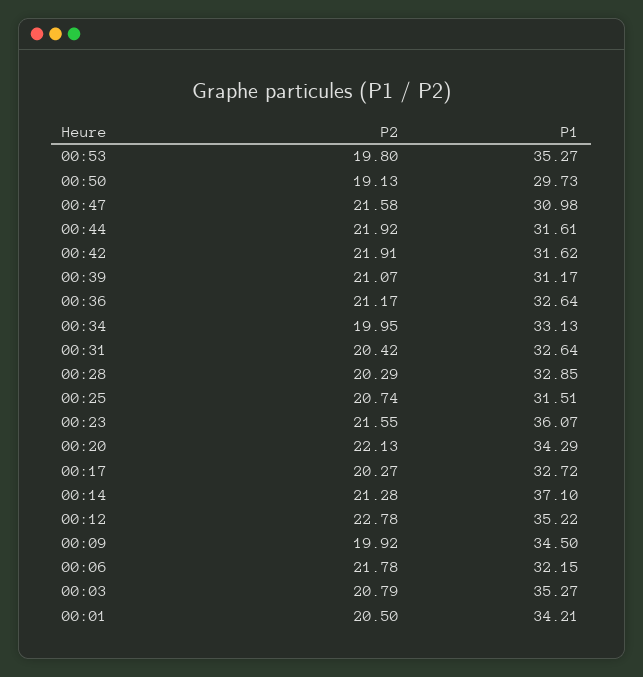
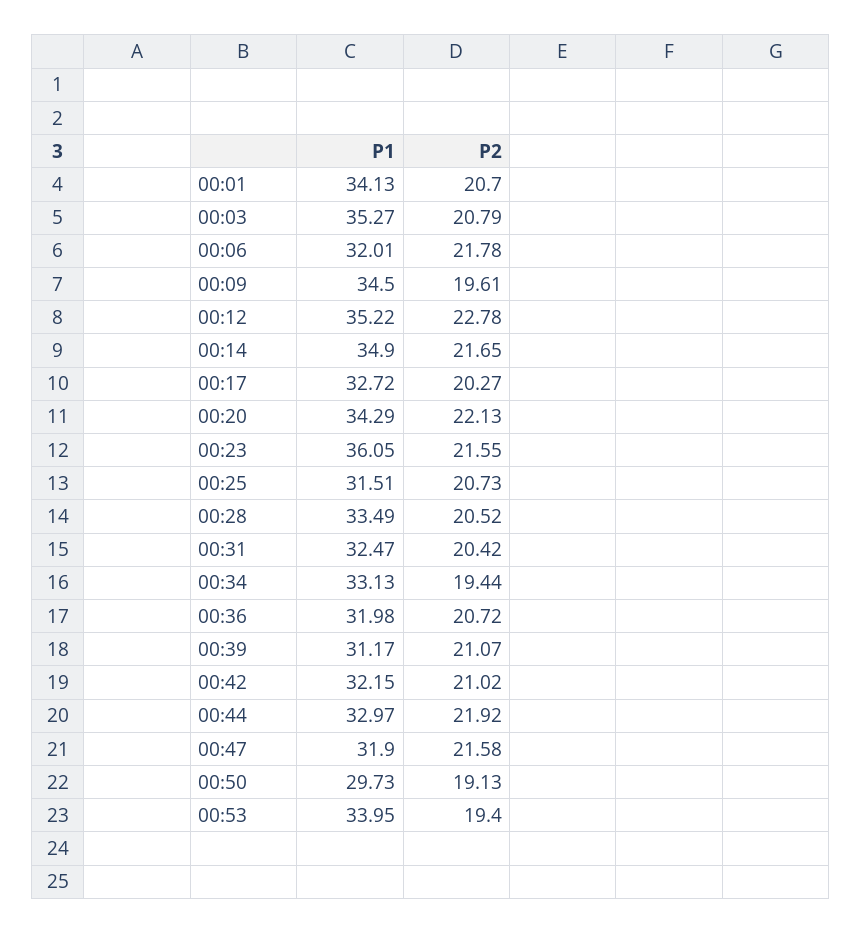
P2, 00:53: 19.8 -> 19.4
P1, 00:53: 35.27 -> 33.95
P1, 00:47: 30.98 -> 31.9
P1, 00:44: 31.61 -> 32.97
P2, 00:42: 21.91 -> 21.02
P1, 00:42: 31.62 -> 32.15
P2, 00:36: 21.17 -> 20.72
P1, 00:36: 32.64 -> 31.98
P2, 00:34: 19.95 -> 19.44
P1, 00:31: 32.64 -> 32.47
P2, 00:28: 20.29 -> 20.52
P1, 00:28: 32.85 -> 33.49
P2, 00:25: 20.74 -> 20.73
P1, 00:23: 36.07 -> 36.05
P2, 00:14: 21.28 -> 21.65
P1, 00:14: 37.1 -> 34.9
P2, 00:09: 19.92 -> 19.61
P1, 00:06: 32.15 -> 32.01
P2, 00:01: 20.5 -> 20.7
P1, 00:01: 34.21 -> 34.13

